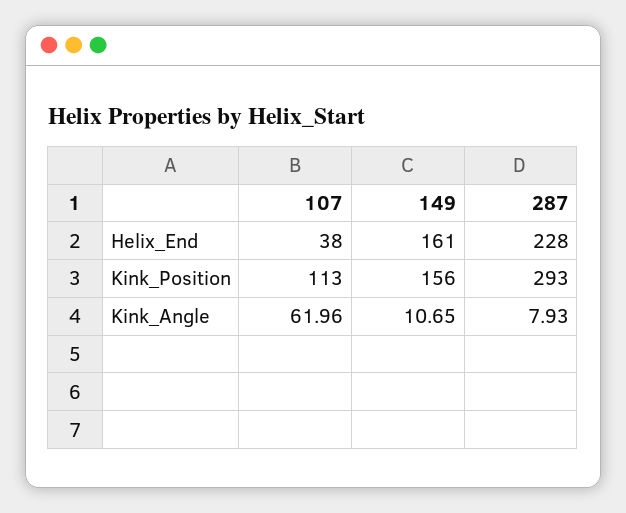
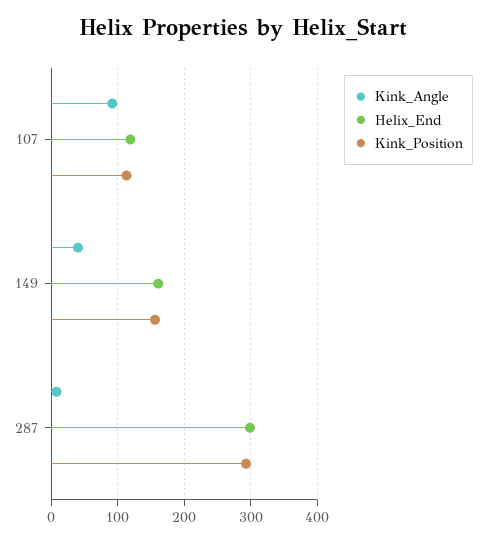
Helix_End, 107: 38 -> 120
Helix_End, 287: 228 -> 300
Kink_Angle, 107: 61.96 -> 90
Kink_Angle, 149: 10.65 -> 40

